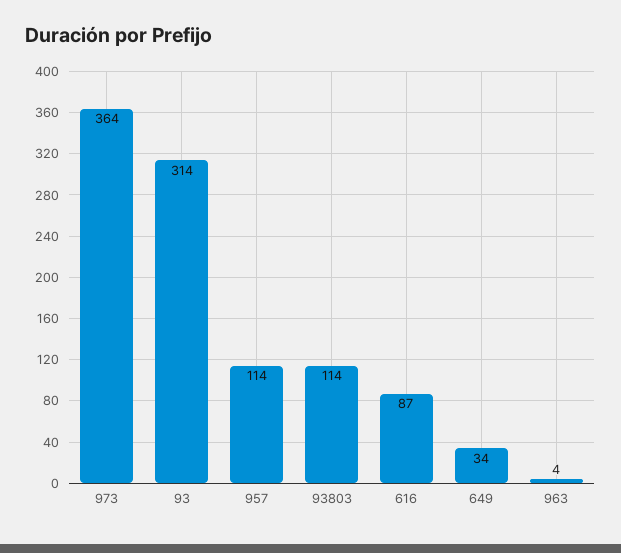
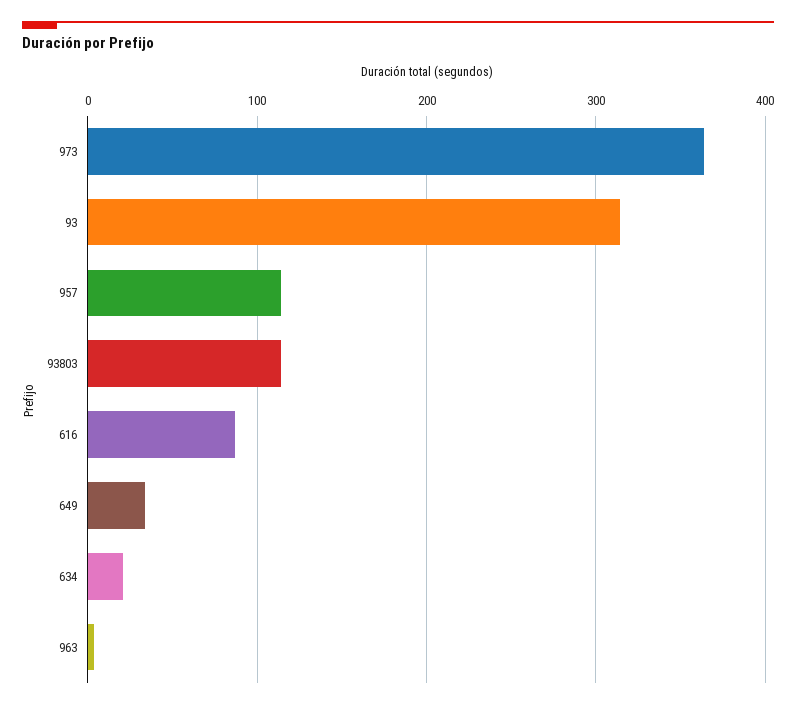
634: none -> 20

